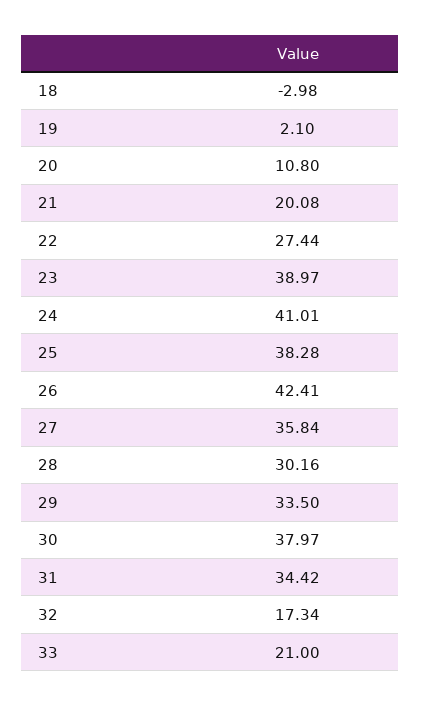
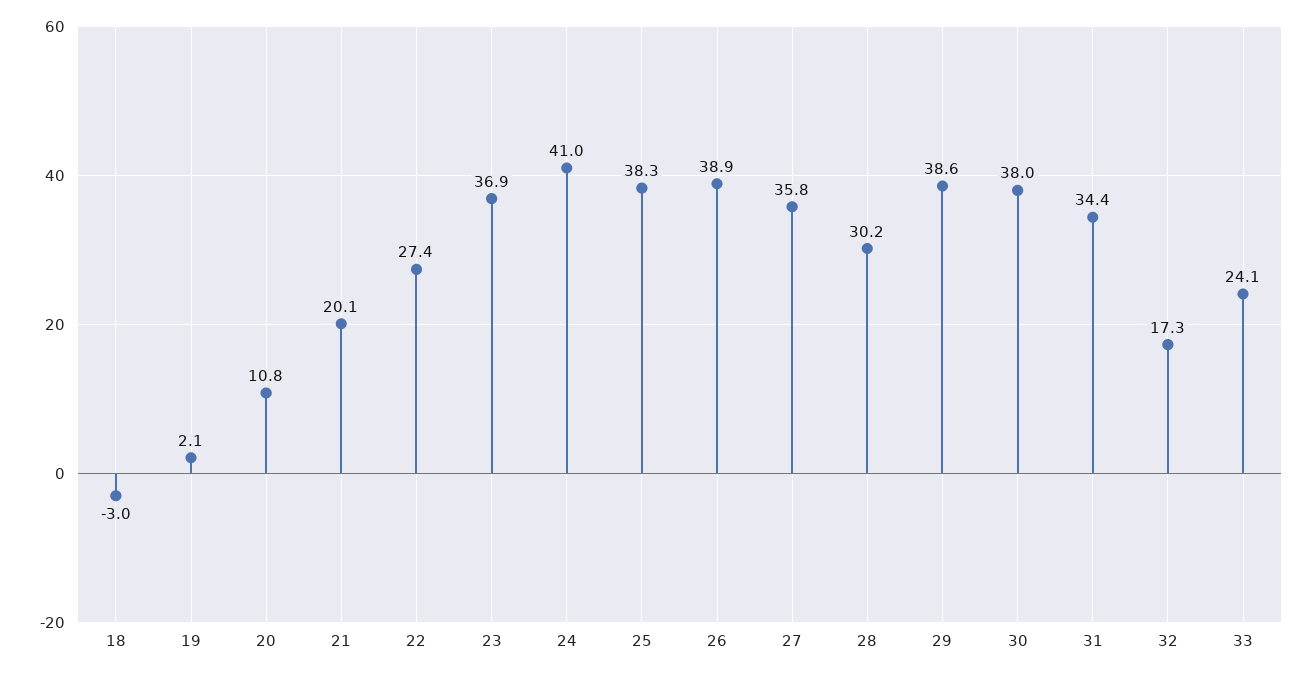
23: 38.97 -> 36.9
26: 42.41 -> 38.9
29: 33.5 -> 38.6
33: 21 -> 24.1

